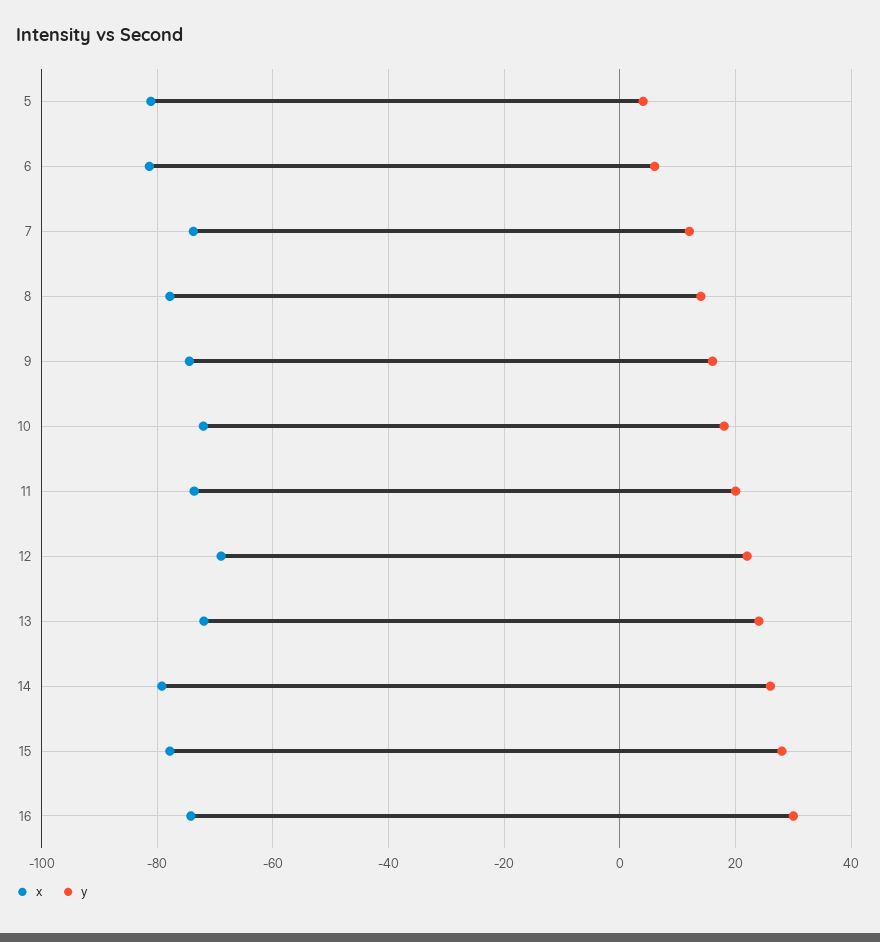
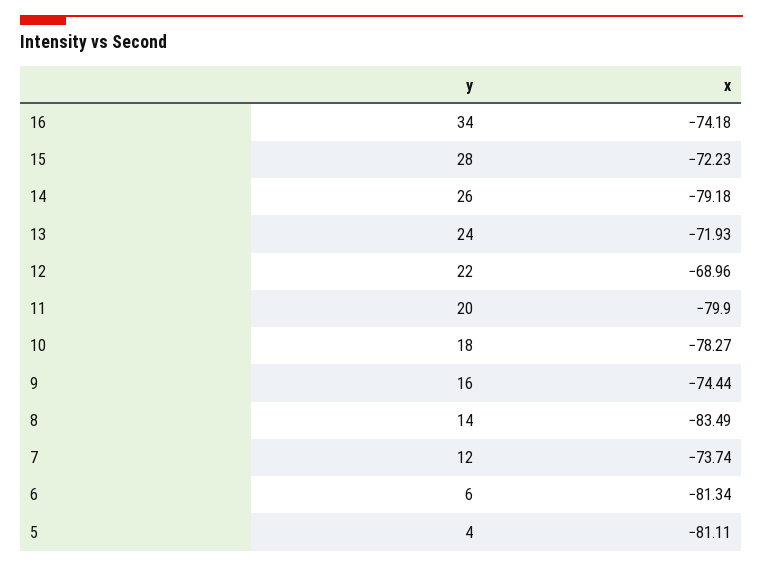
x, 8: -78 -> -83.49
x, 10: -72 -> -78.27
x, 11: -74 -> -79.9
x, 15: -78 -> -72.23
y, 16: 30 -> 34

